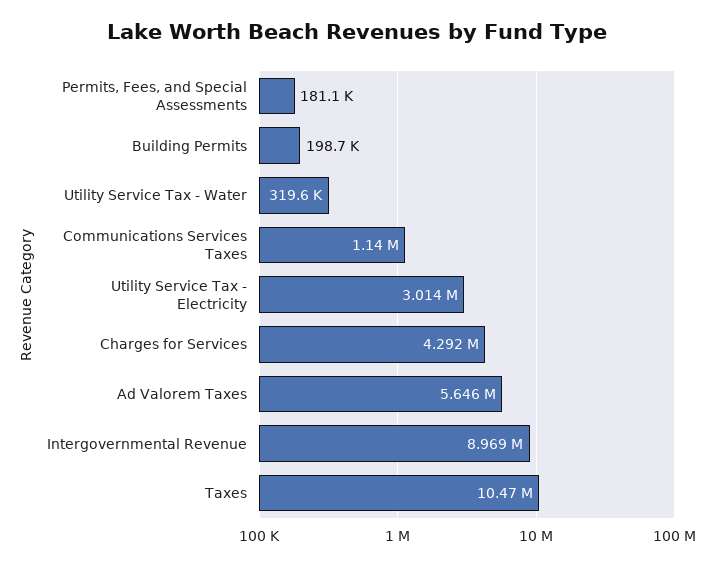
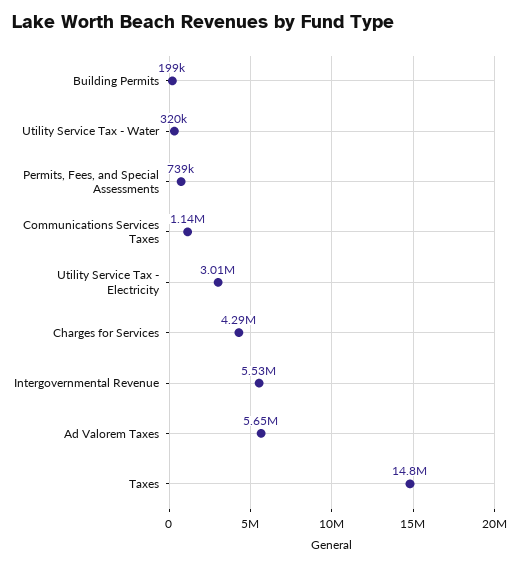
Permits, Fees, and Special Assessments: 181100 -> 739000
Intergovernmental Revenue: 8969000 -> 5530000
Taxes: 10470000 -> 14800000

